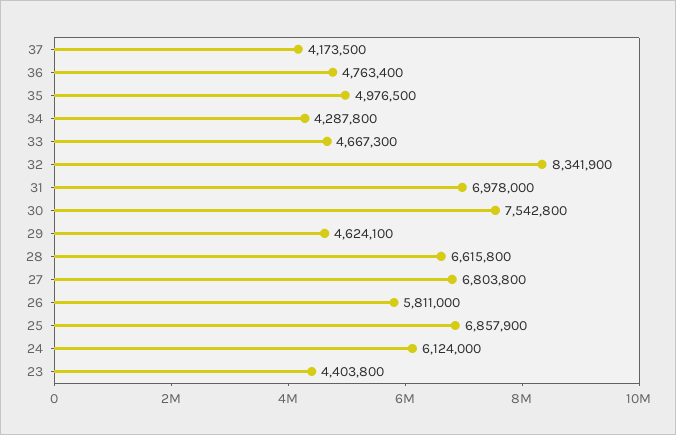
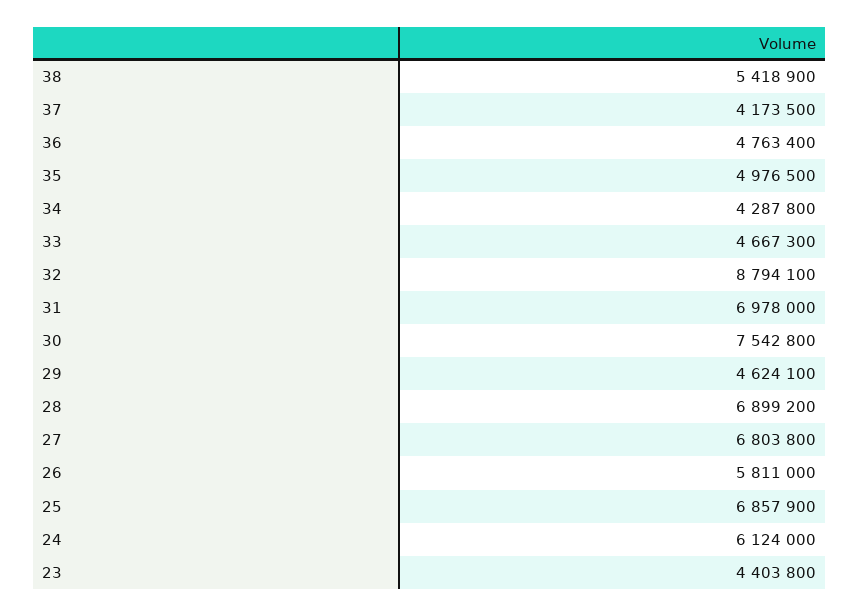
32: 8341900 -> 8794100
28: 6615800 -> 6899200
38: none -> 5418900

